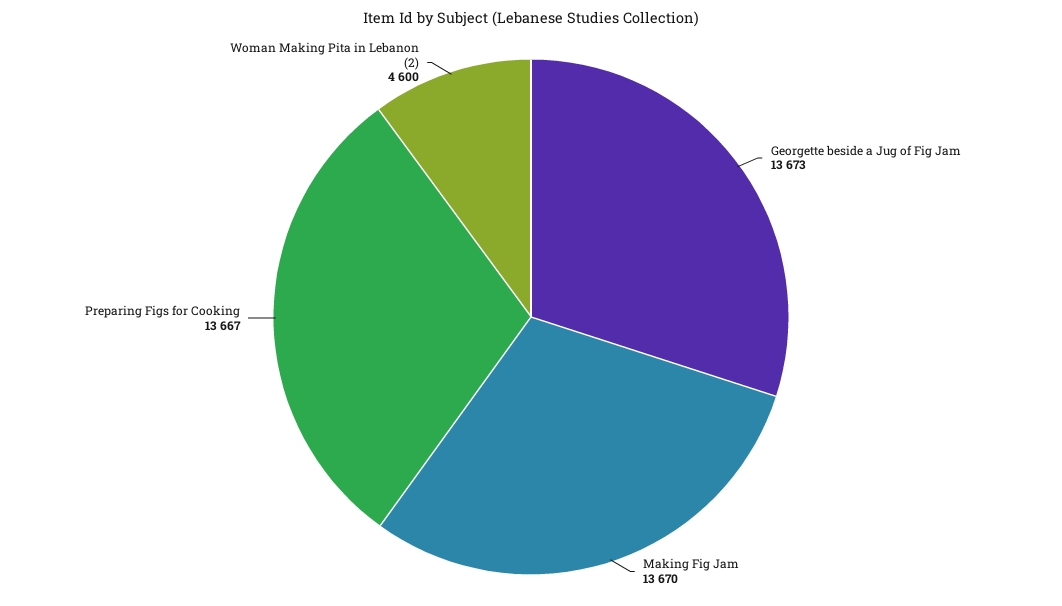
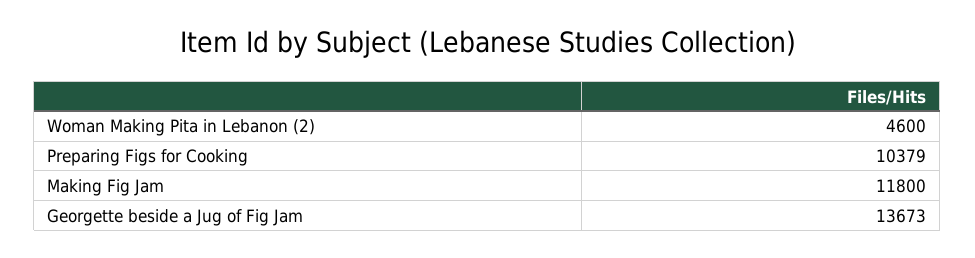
Making Fig Jam: 13670 -> 11800
Preparing Figs for Cooking: 13667 -> 10379

